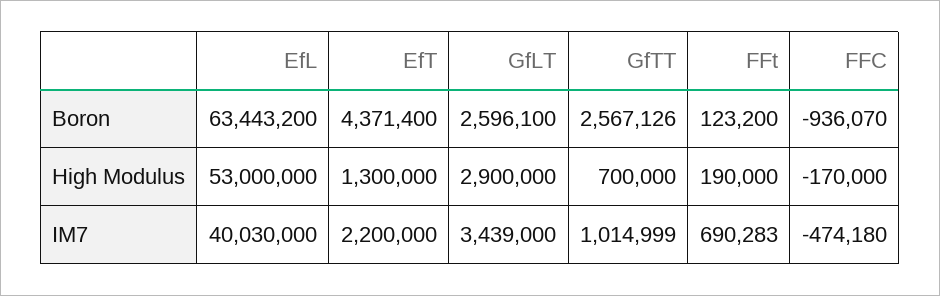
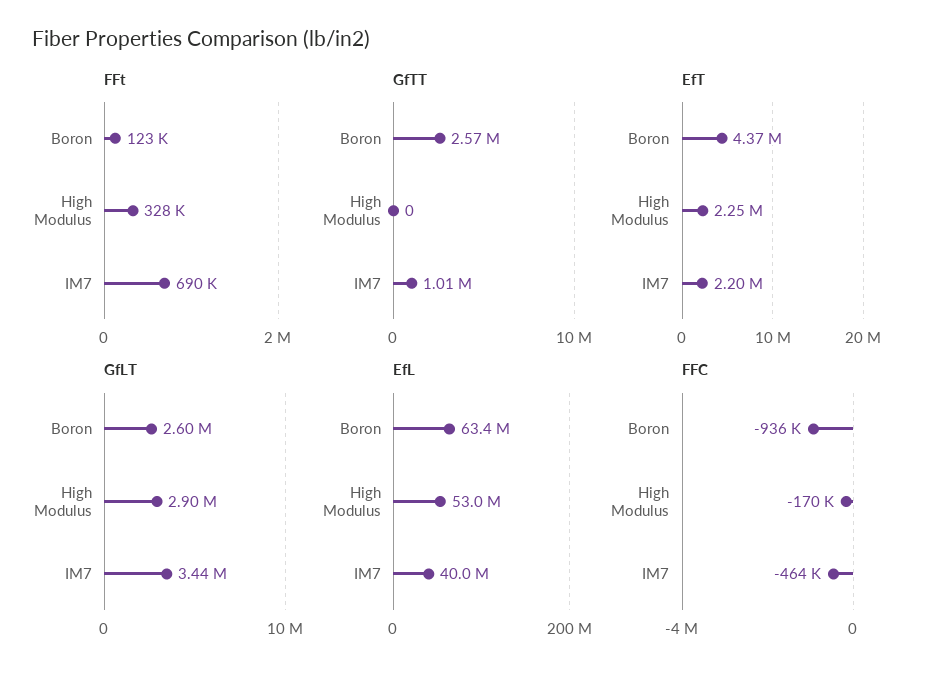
EfT, High Modulus: 1300000 -> 2250000
GfTT, High Modulus: 700000 -> 0
FFt, High Modulus: 190000 -> 328000
FFC, IM7: -474180 -> -464000

